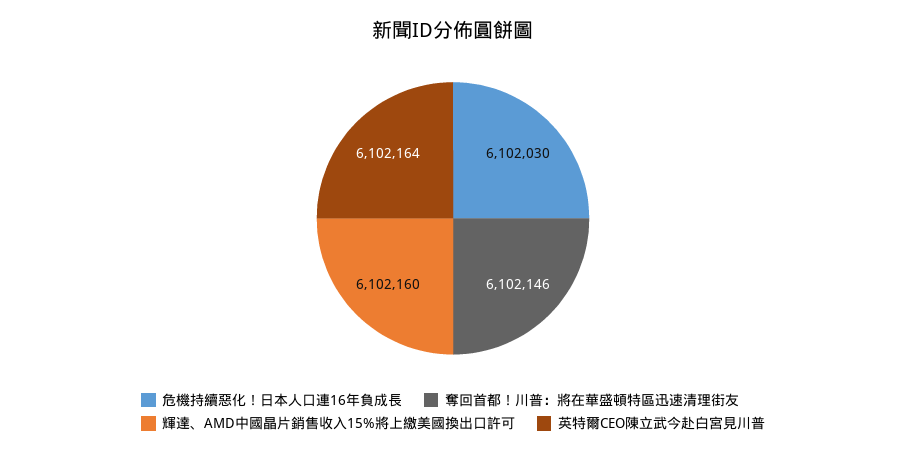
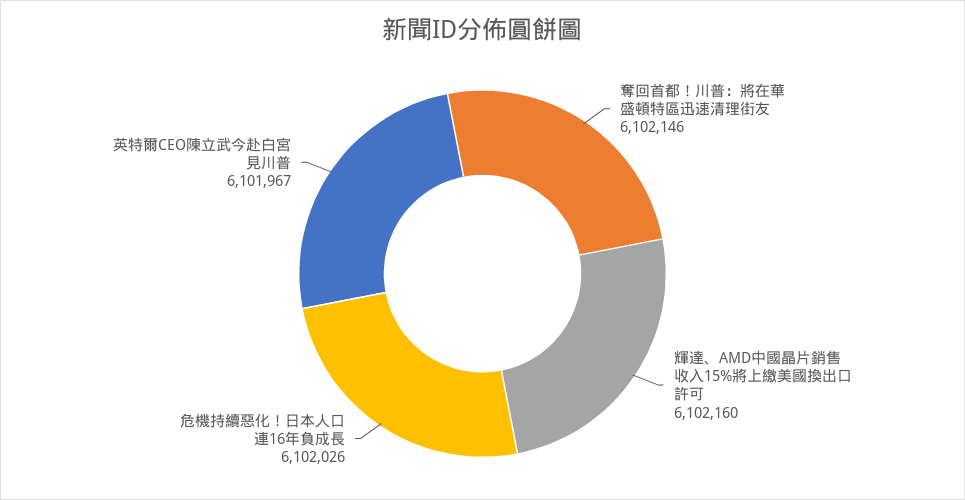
危機持續惡化！日本人口連16年負成長: 6102030 -> 6102026
英特爾CEO陳立武今赴白宮見川普: 6102164 -> 6101967

